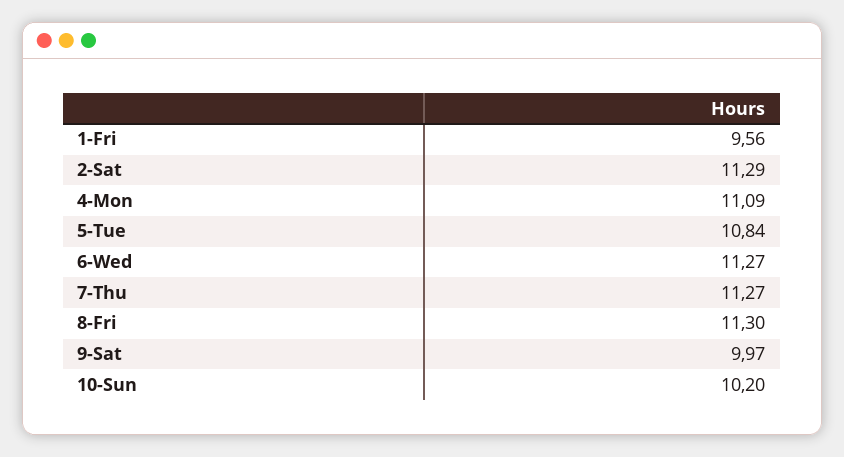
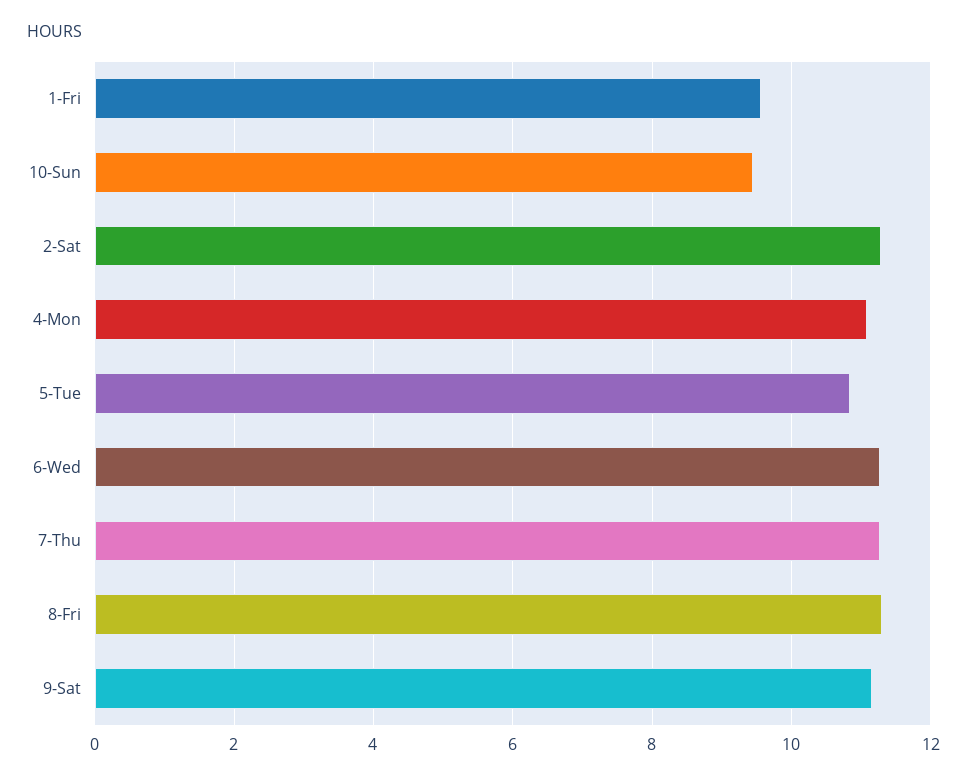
9-Sat: 9.97 -> 11.2
10-Sun: 10.2 -> 9.4

